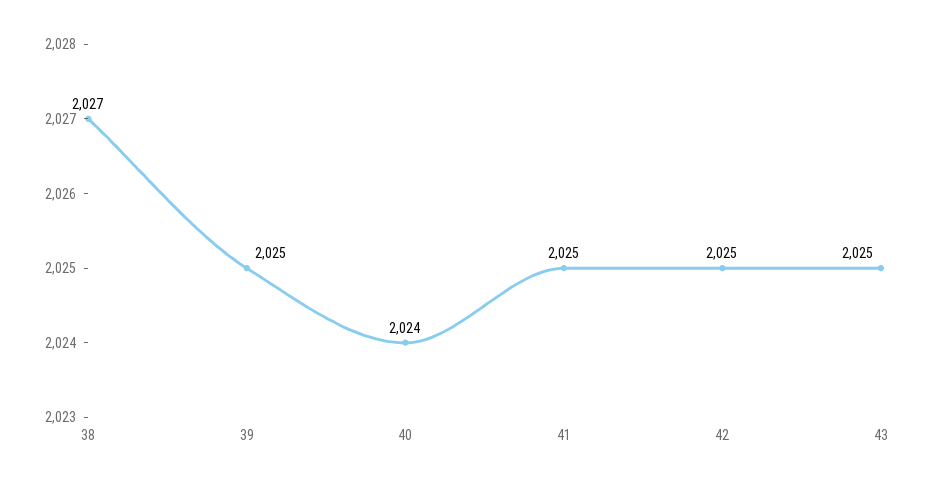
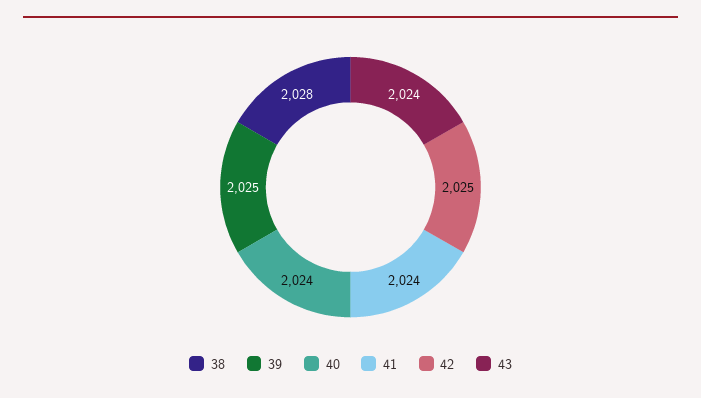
38: 2027 -> 2028
41: 2025 -> 2024
43: 2025 -> 2024

